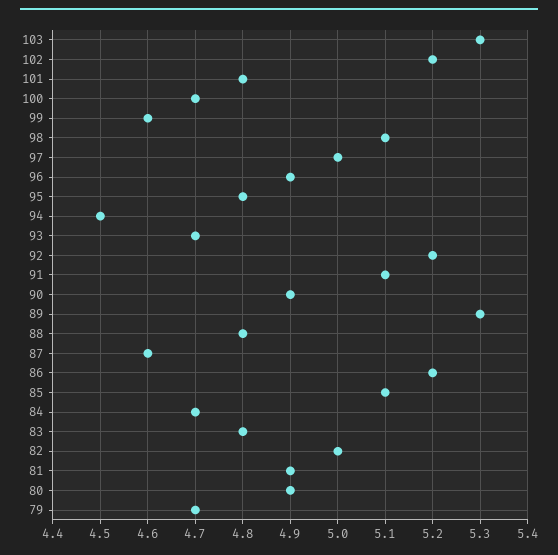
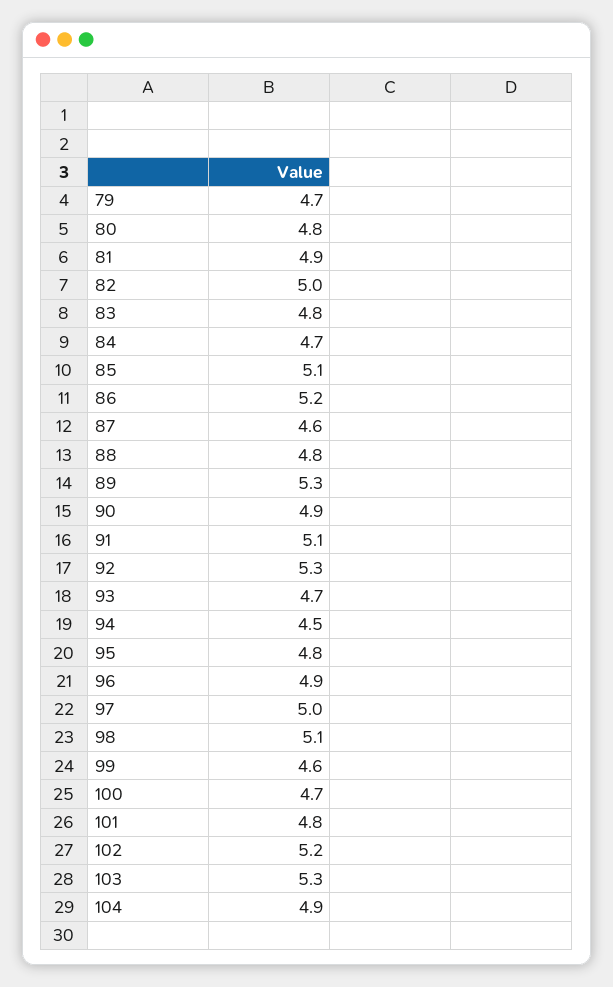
92: 5.2 -> 5.3
80: 4.9 -> 4.8
104: none -> 4.9

